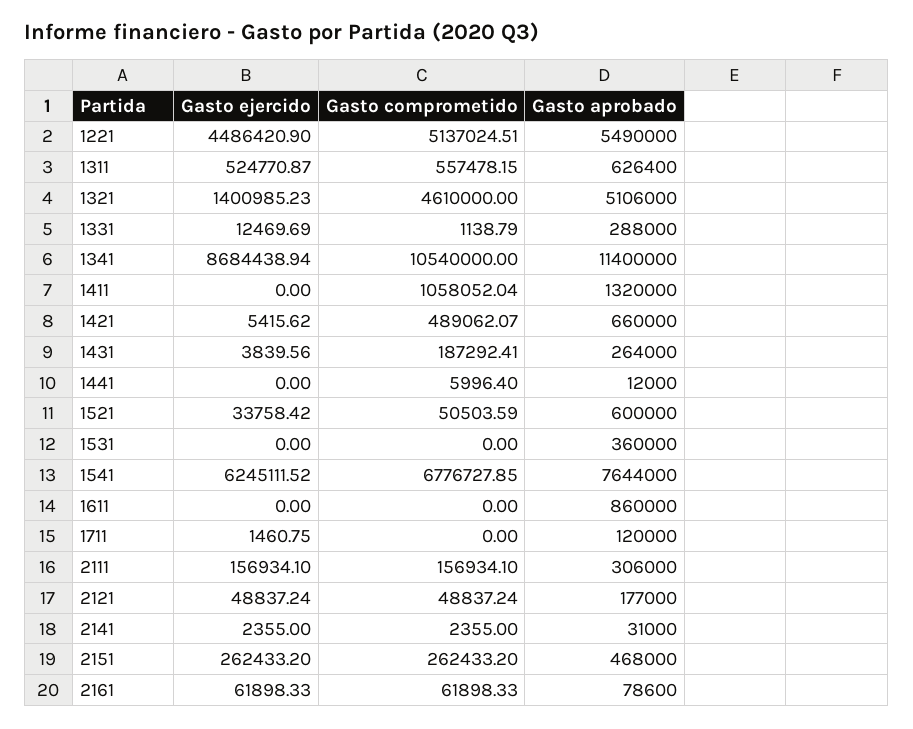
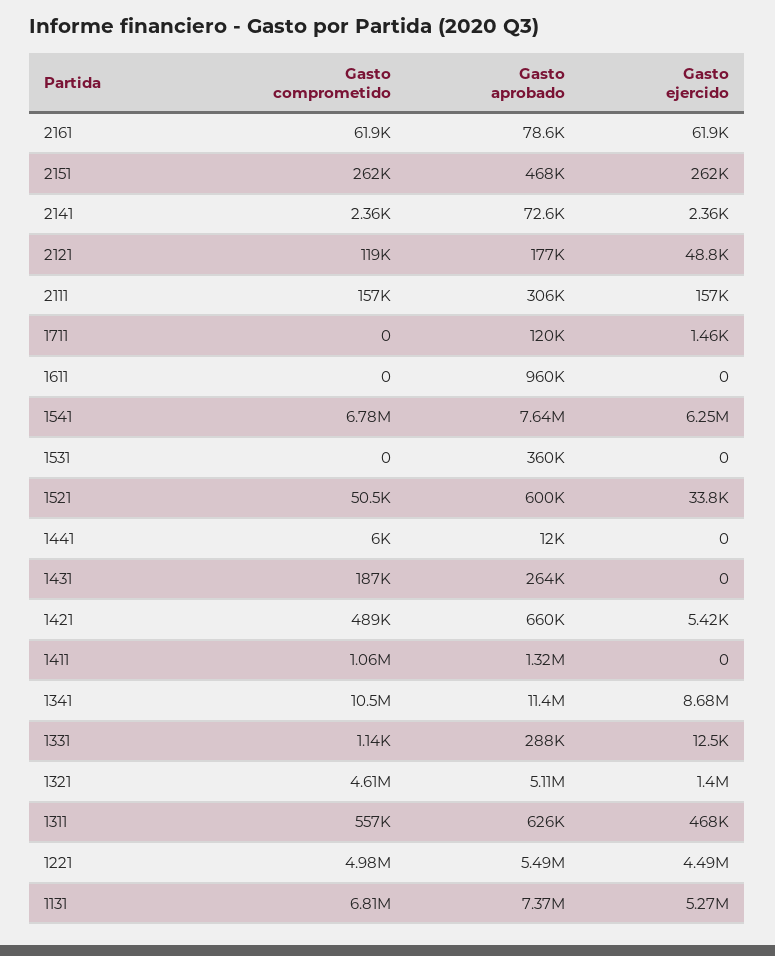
Gasto comprometido, 1221: 5137024.51 -> 4980000
Gasto ejercido, 1311: 524770.87 -> 468000
Gasto ejercido, 1431: 3839.56 -> 0
Gasto aprobado, 1611: 860000 -> 960000
Gasto comprometido, 2121: 48837.24 -> 119000
Gasto aprobado, 2141: 31000 -> 72600
Gasto comprometido, 1131: none -> 6810000
Gasto aprobado, 1131: none -> 7370000
Gasto ejercido, 1131: none -> 5270000

